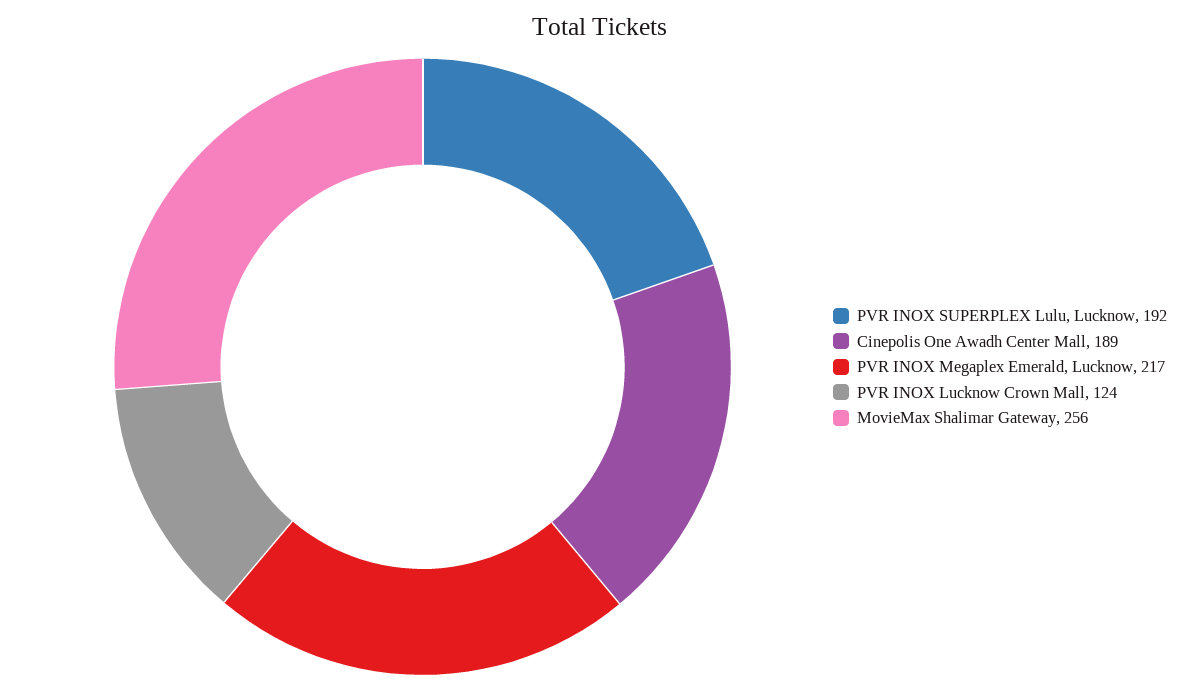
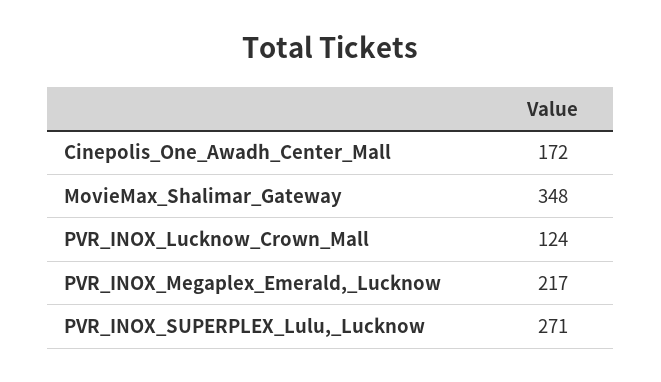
PVR INOX SUPERPLEX Lulu, Lucknow: 192 -> 271
Cinepolis One Awadh Center Mall: 189 -> 172
MovieMax Shalimar Gateway: 256 -> 348

